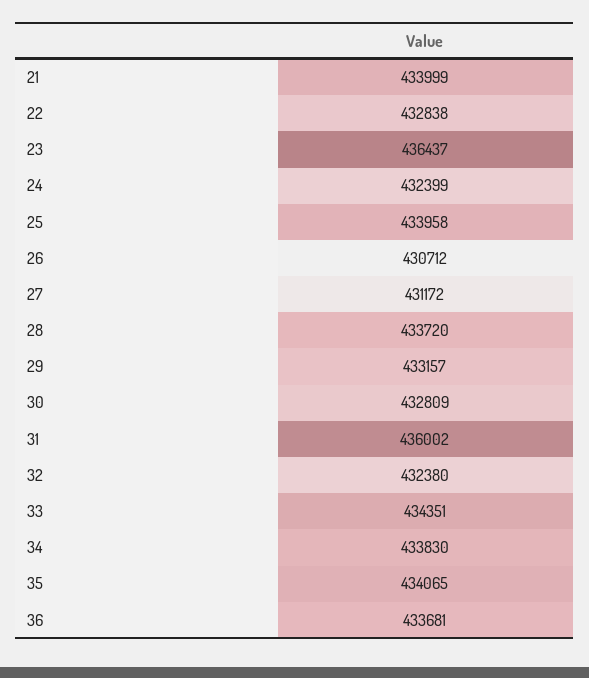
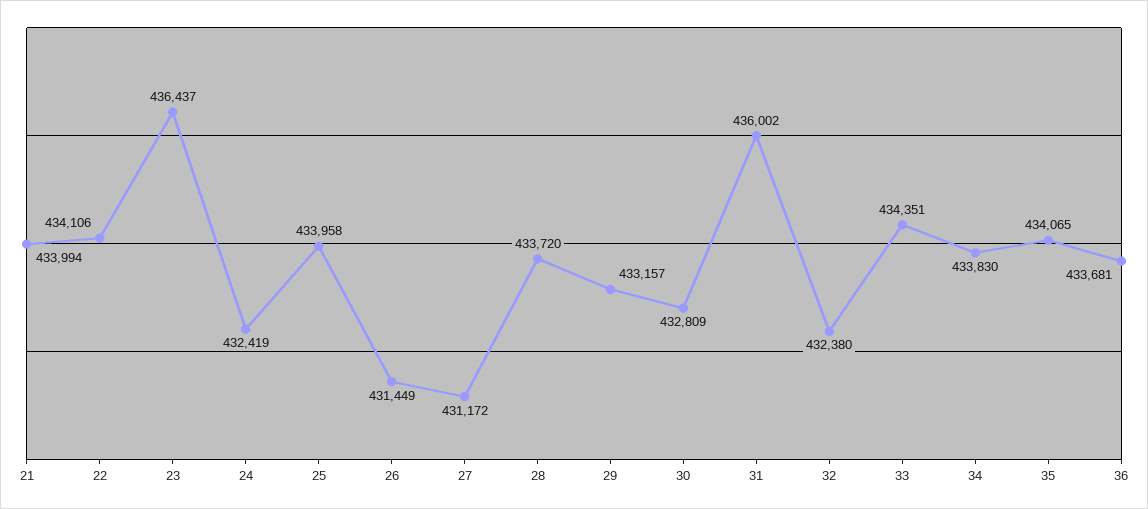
21: 433999 -> 433994
22: 432838 -> 434106
24: 432399 -> 432419
26: 430712 -> 431449

